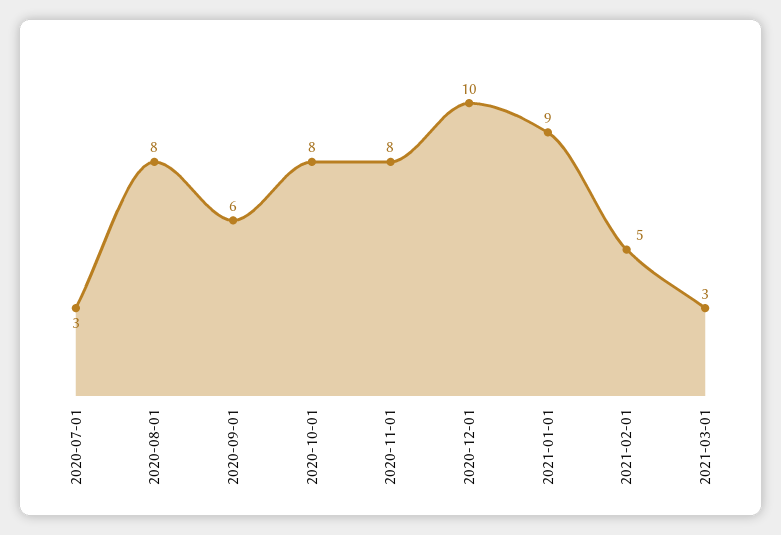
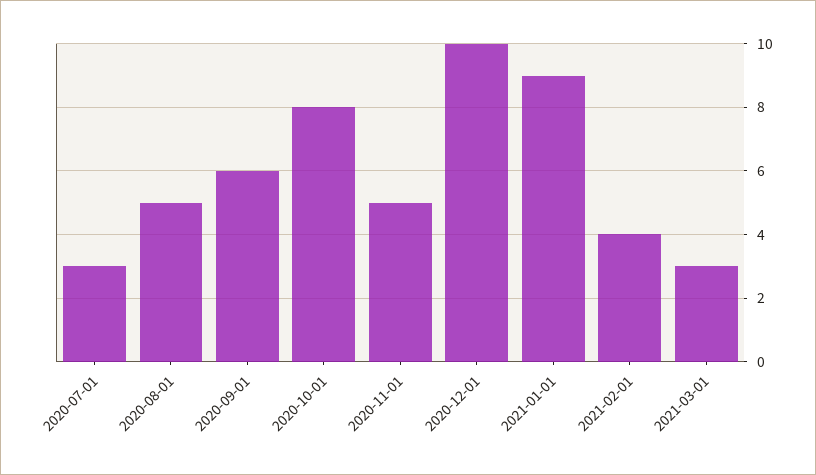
2020-08-01: 8 -> 5
2020-11-01: 8 -> 5
2021-02-01: 5 -> 4

